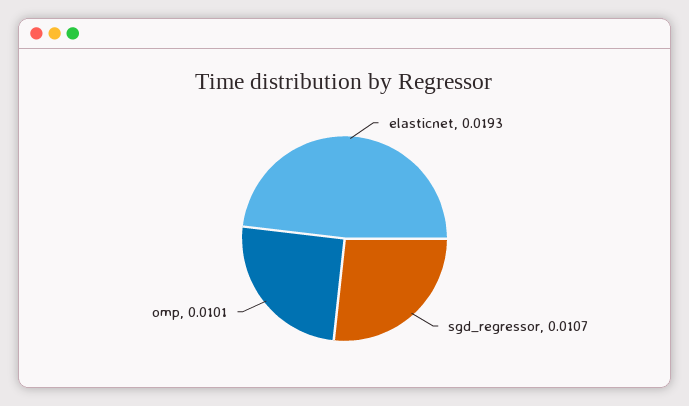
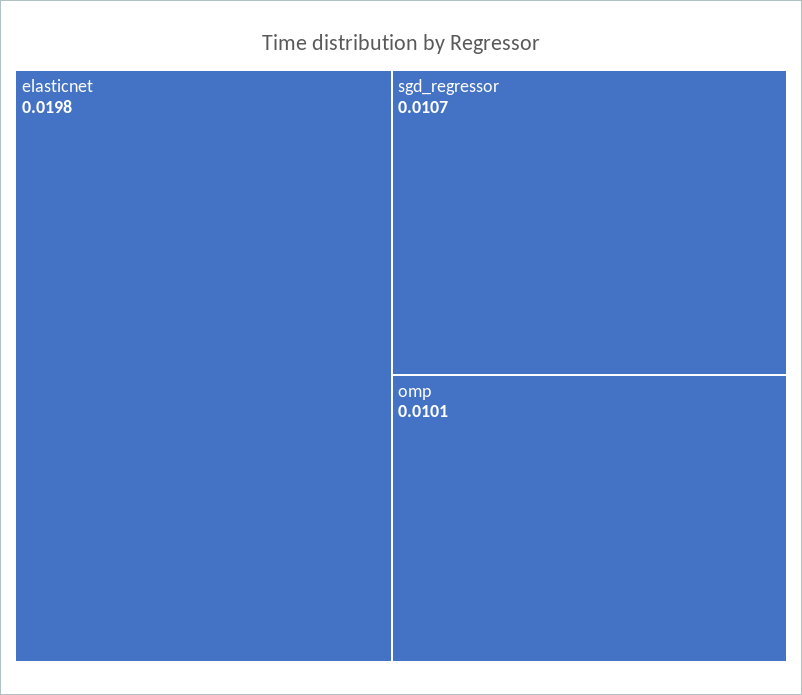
elasticnet: 0.0193 -> 0.0198

